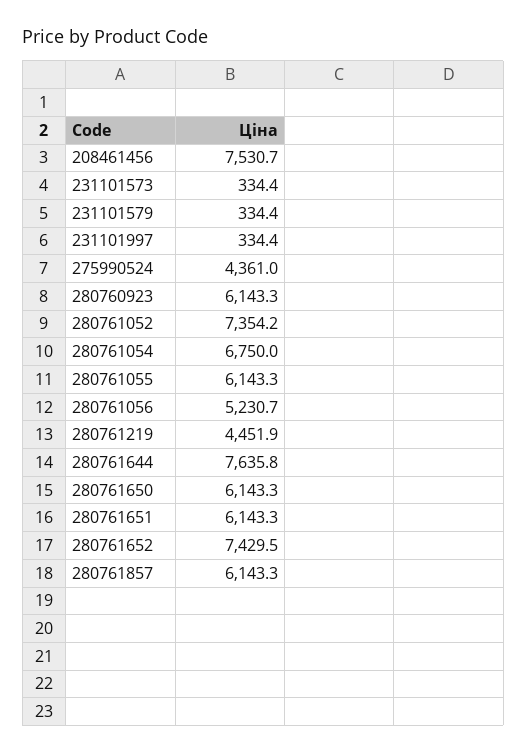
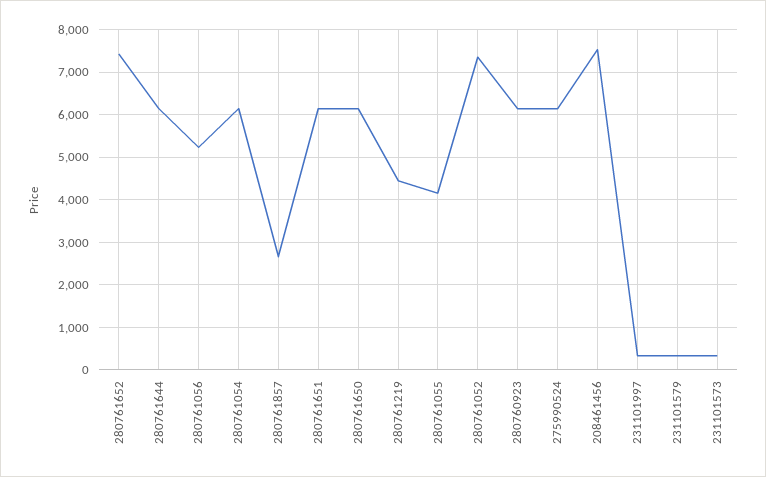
275990524: 4361 -> 6200
280761054: 6750 -> 6200
280761055: 6143.3 -> 4200
280761644: 7635.8 -> 6200
280761857: 6143.3 -> 2600

